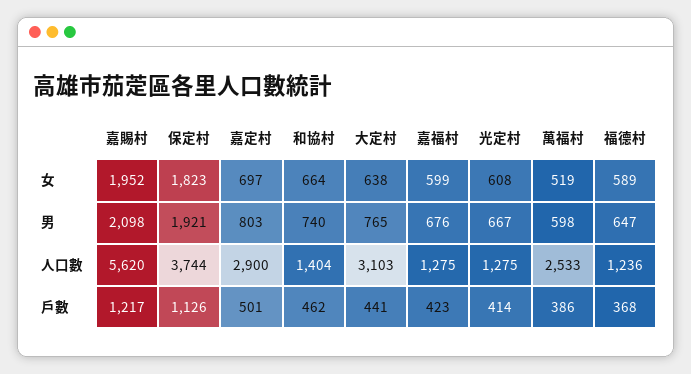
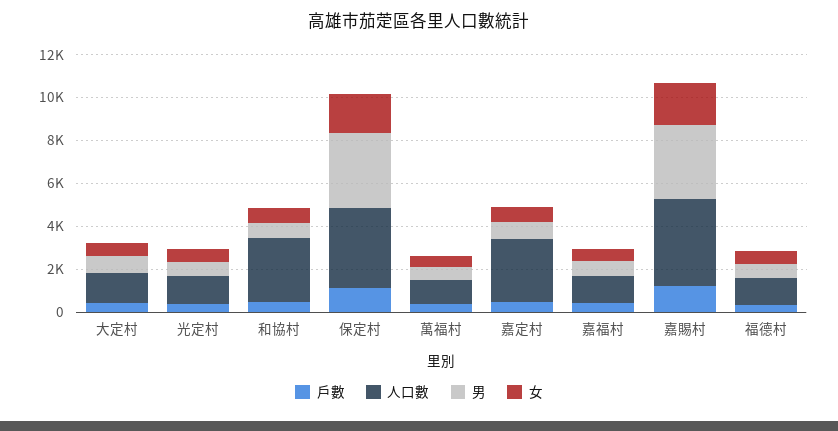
男, 嘉賜村: 2098 -> 3500
男, 保定村: 1921 -> 3500
人口數, 嘉賜村: 5620 -> 4000
人口數, 和協村: 1404 -> 3000
人口數, 大定村: 3103 -> 1500
人口數, 萬福村: 2533 -> 1000

